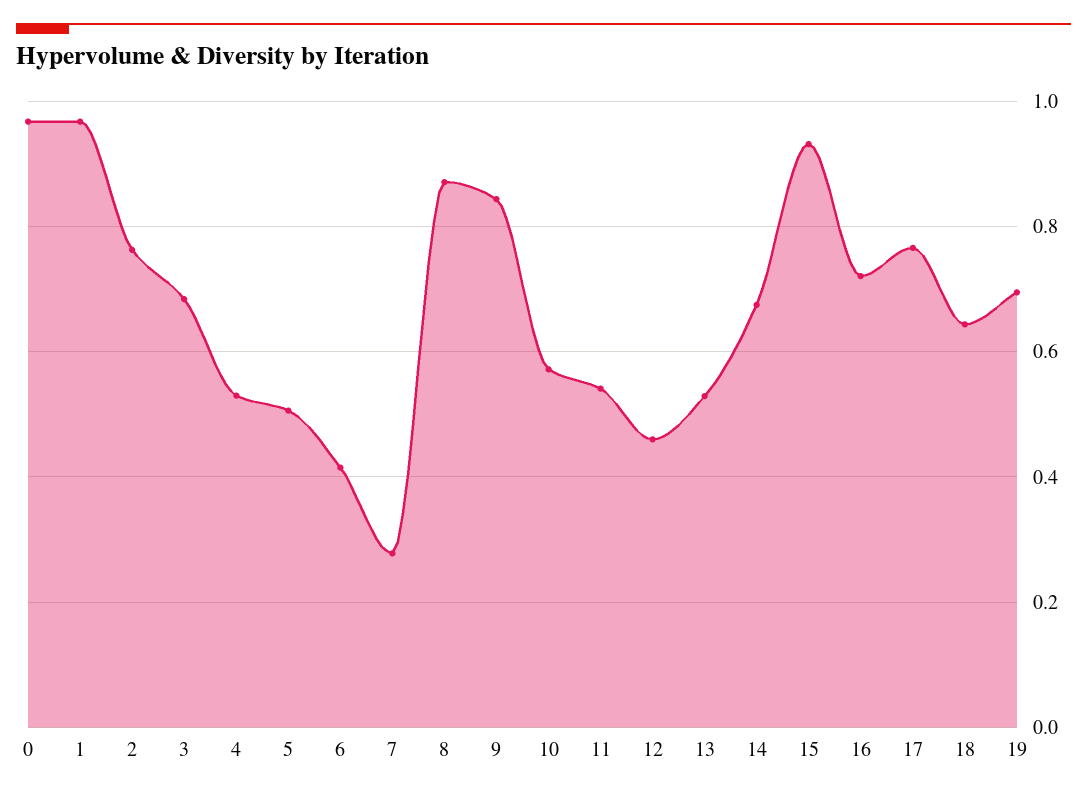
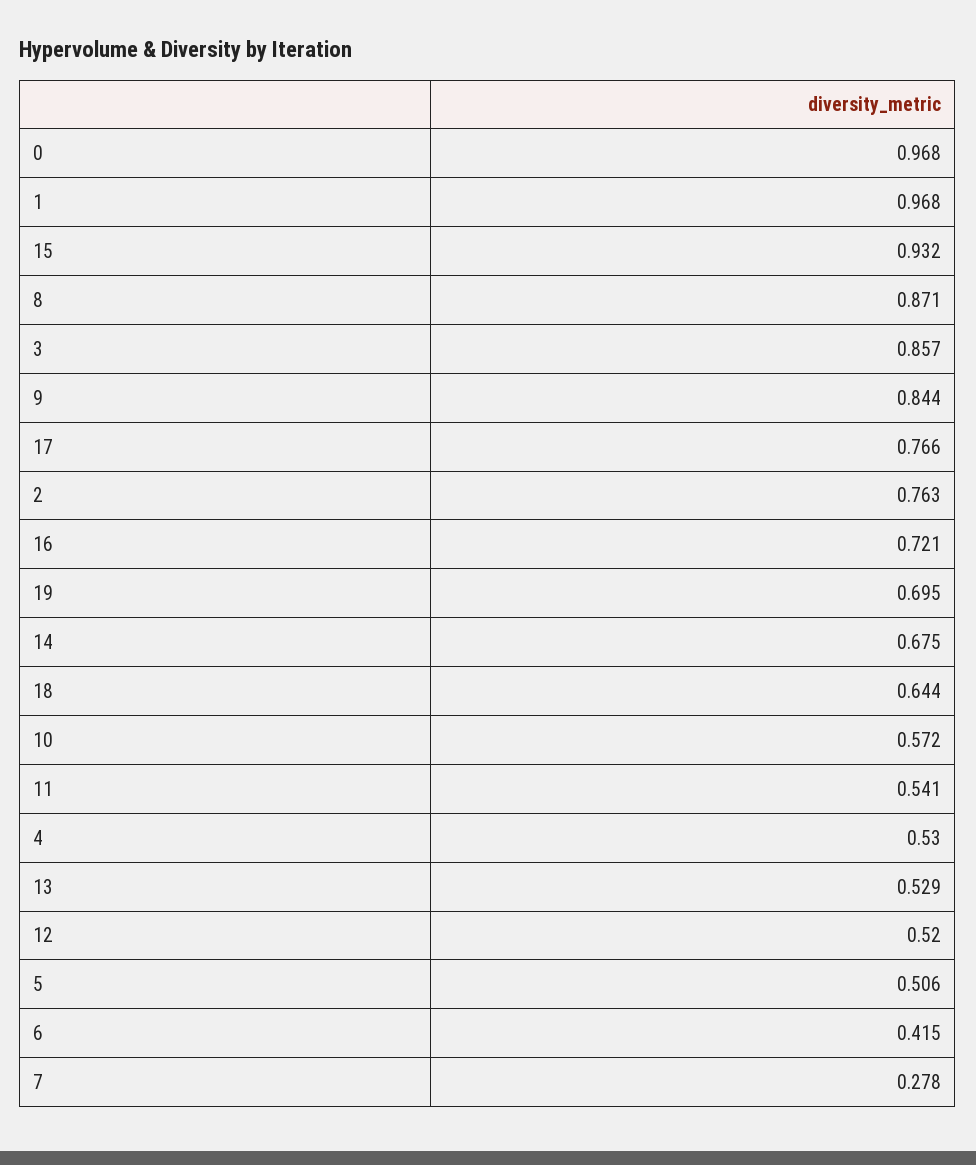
3: 0.68 -> 0.857
12: 0.46 -> 0.52

